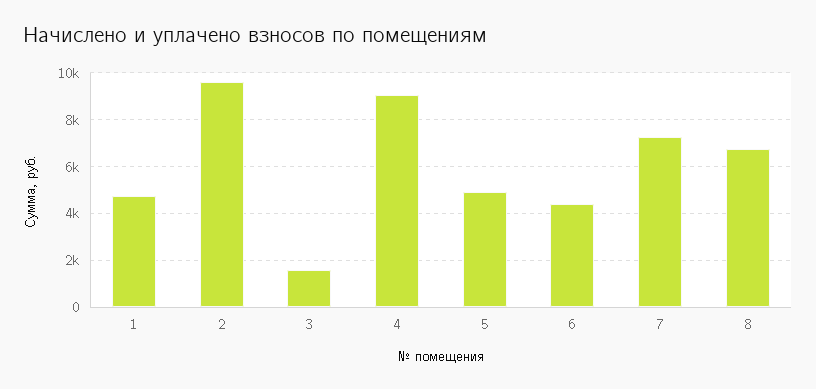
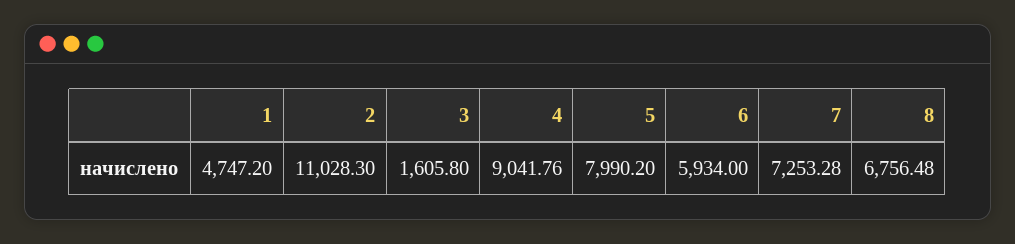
2: 9500 -> 11028.3
5: 5000 -> 7990.2
6: 4500 -> 5934

